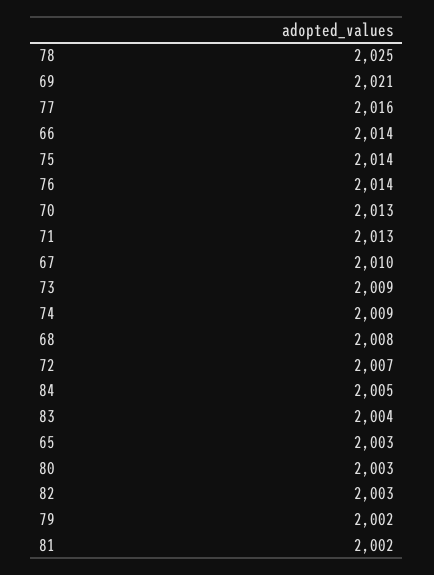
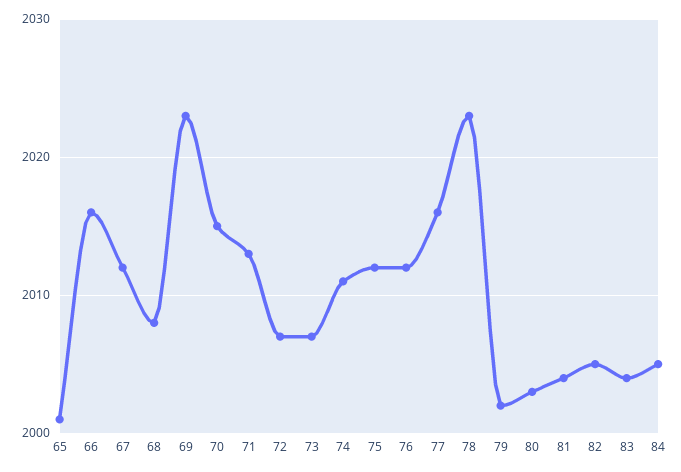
78: 2025 -> 2023
69: 2021 -> 2023
66: 2014 -> 2016
75: 2014 -> 2012
76: 2014 -> 2012
70: 2013 -> 2015
67: 2010 -> 2012
73: 2009 -> 2007
74: 2009 -> 2011
65: 2003 -> 2001
82: 2003 -> 2005
81: 2002 -> 2004

